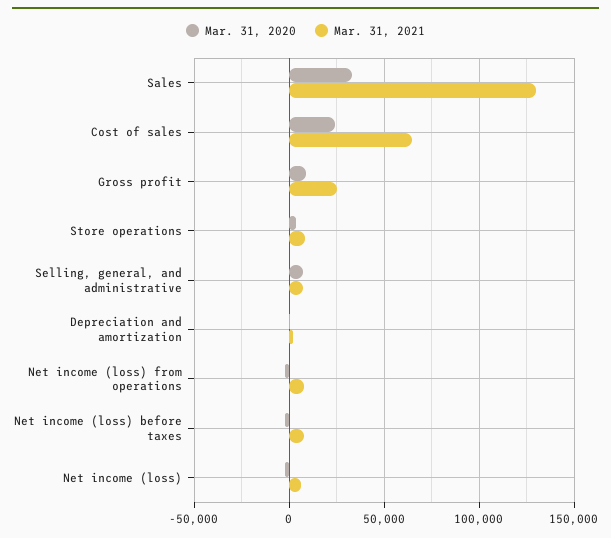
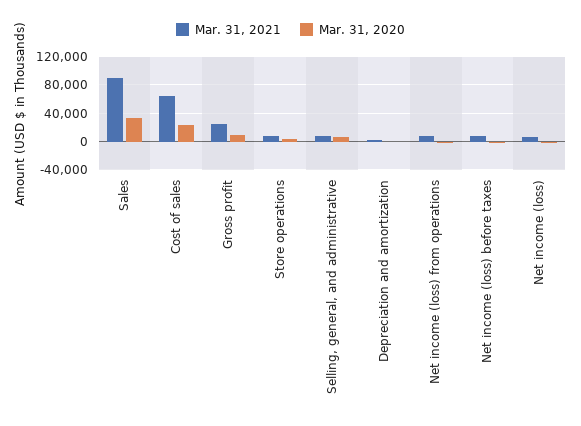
Mar. 31, 2021, Sales: 130000 -> 90000

